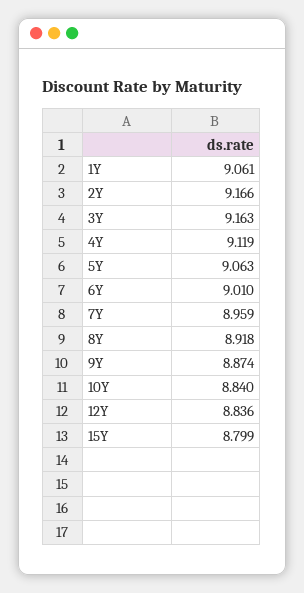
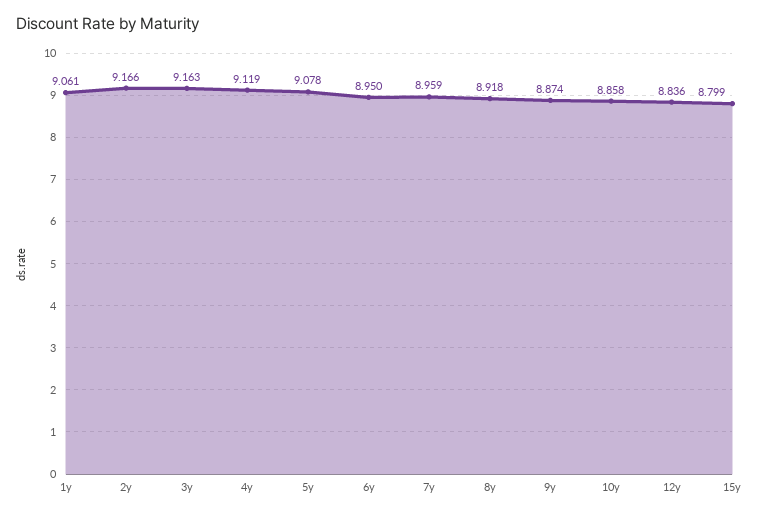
5Y: 9.063 -> 9.078
6Y: 9.01 -> 8.95
10Y: 8.84 -> 8.858

